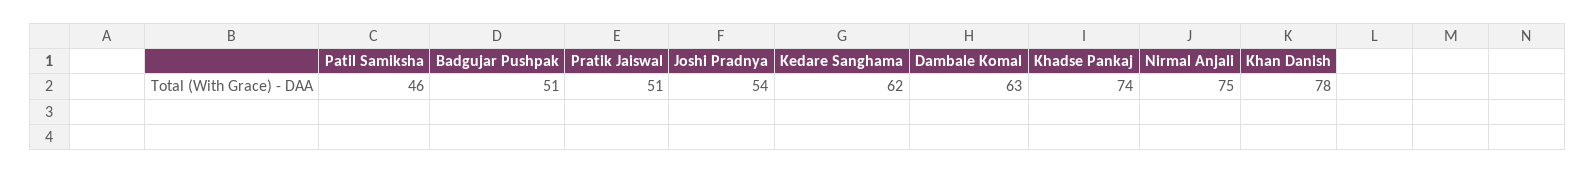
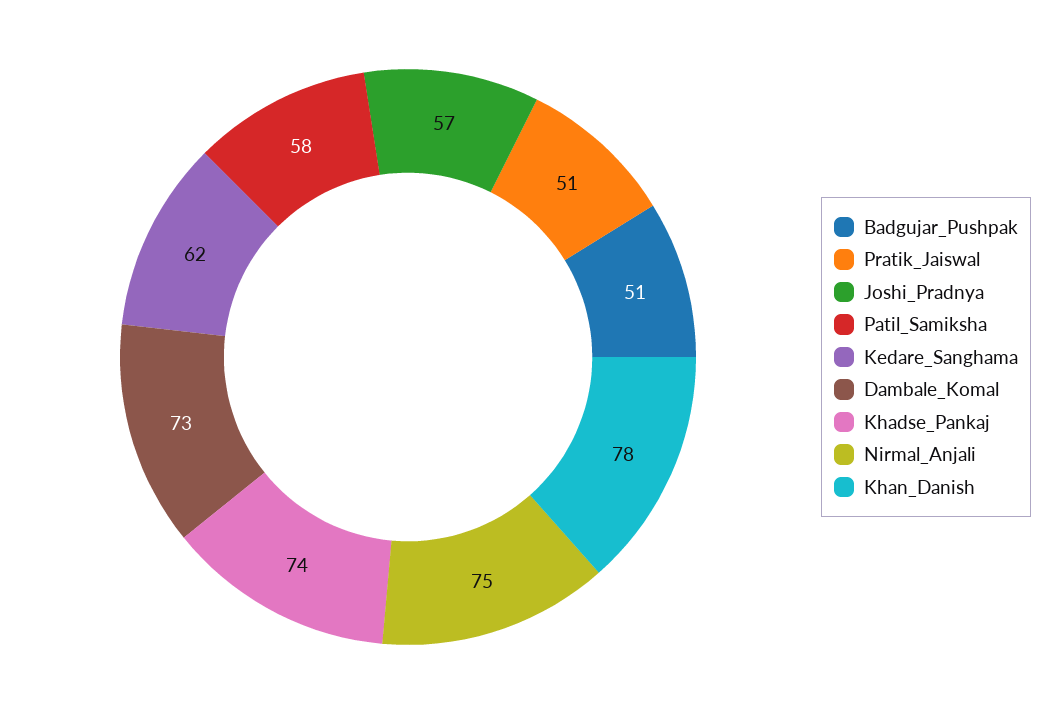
Patil Samiksha: 46 -> 58
Joshi Pradnya: 54 -> 57
Dambale Komal: 63 -> 73

